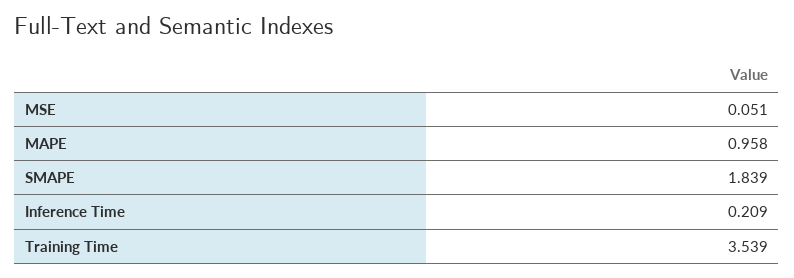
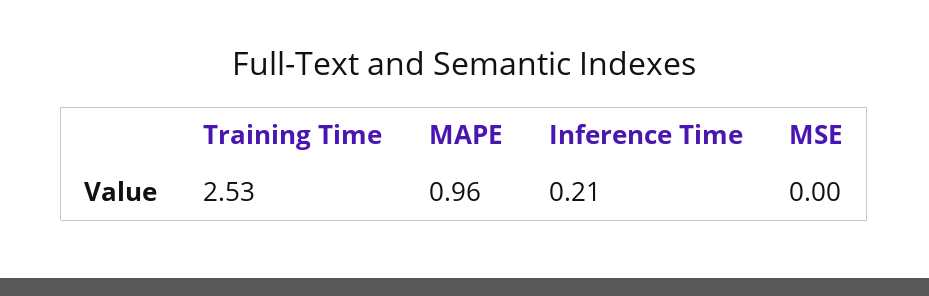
MSE: 0.051 -> 0
SMAPE: 1.839 -> none
Training Time: 3.539 -> 2.53

